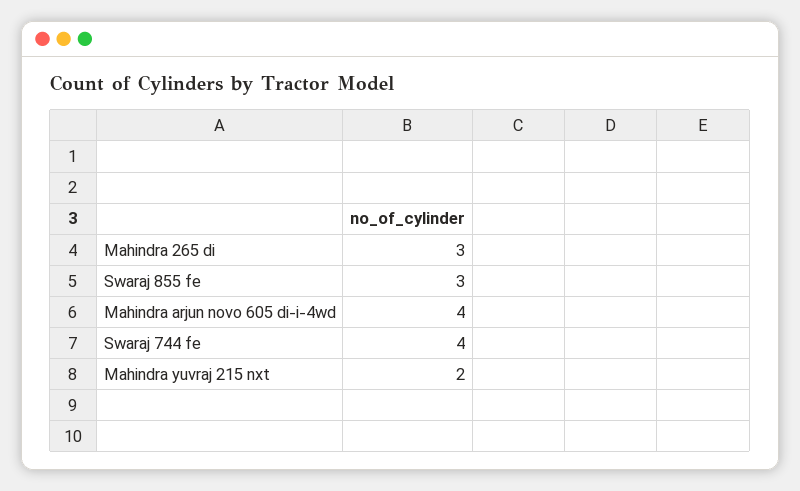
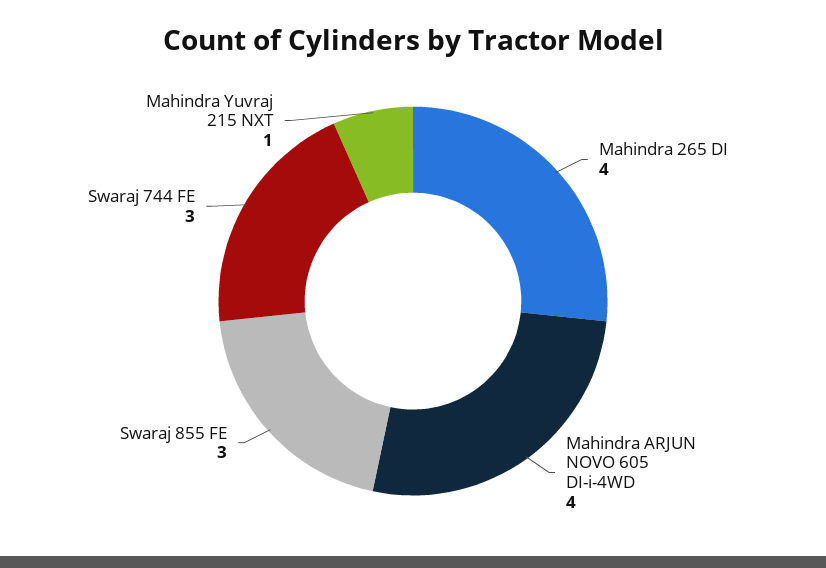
Mahindra 265 di: 3 -> 4
Swaraj 744 fe: 4 -> 3
Mahindra yuvraj 215 nxt: 2 -> 1

